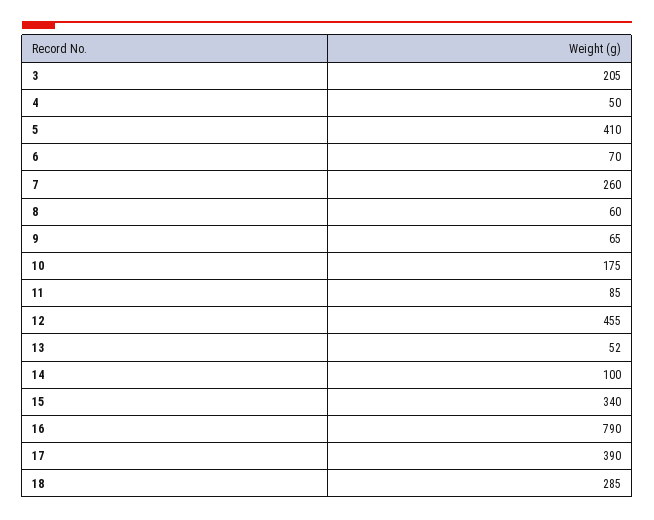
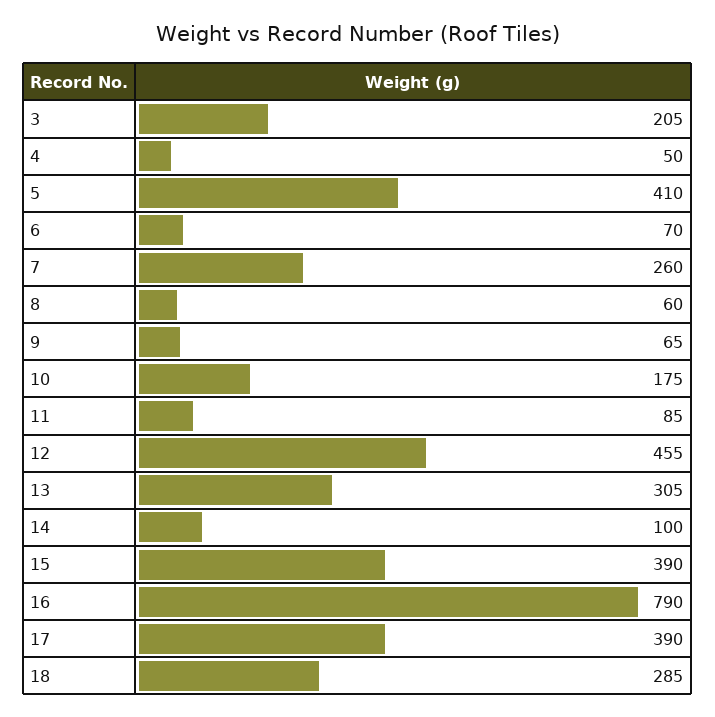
13: 52 -> 305
15: 340 -> 390

